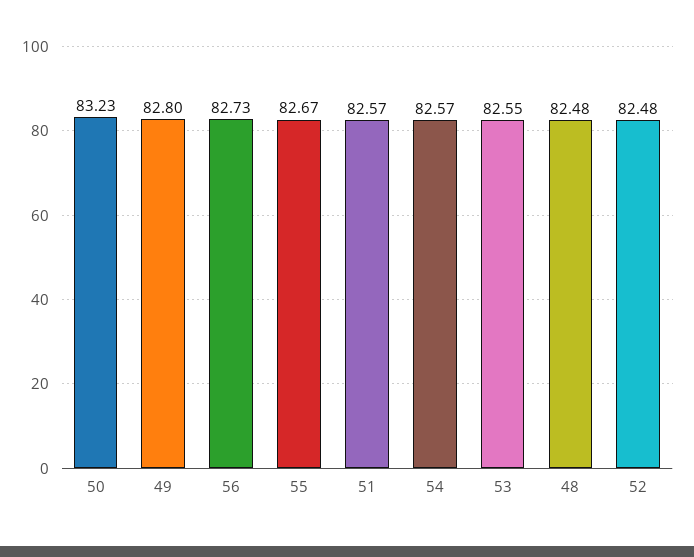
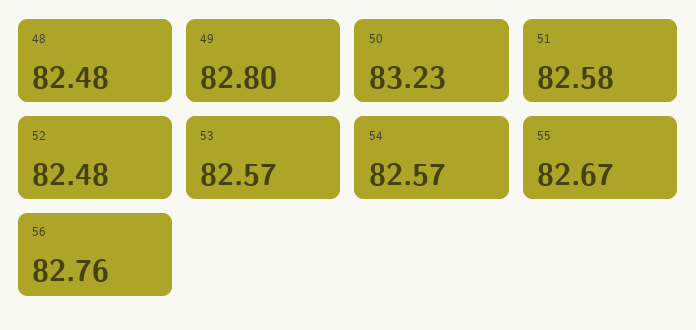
56: 82.73 -> 82.76
51: 82.57 -> 82.58
53: 82.55 -> 82.57

